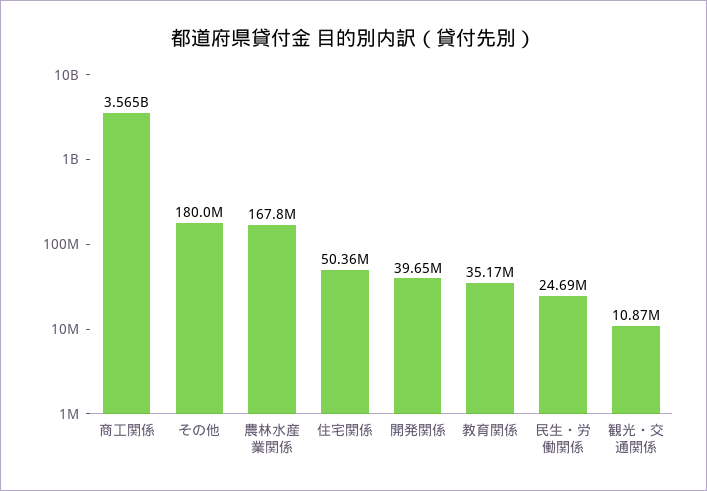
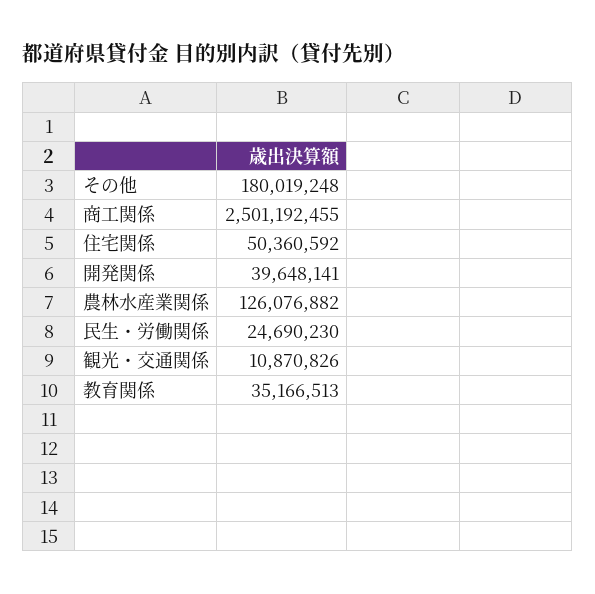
商工関係: 3565000000 -> 2501192455
農林水産業関係: 167800000 -> 126076882

